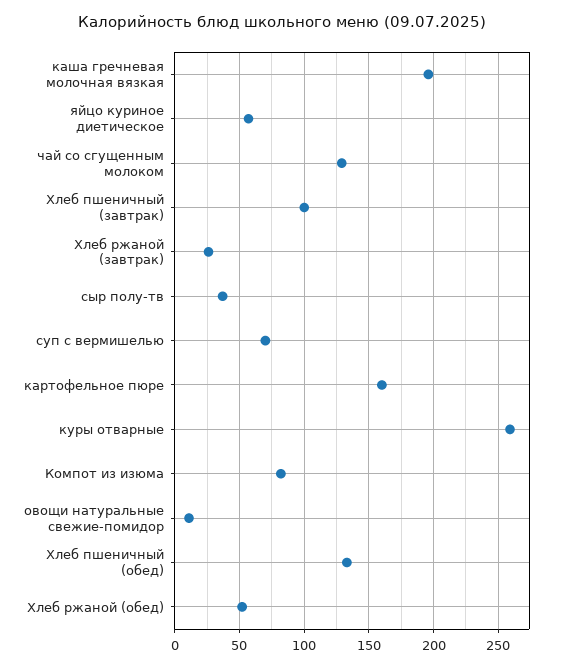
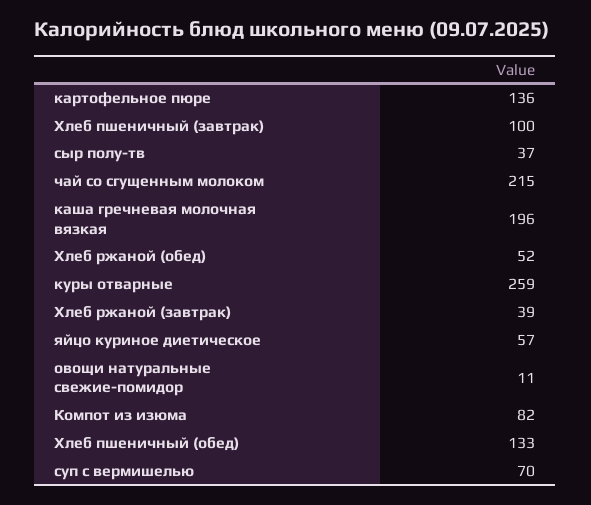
чай со сгущенным молоком: 130 -> 215
Хлеб ржаной (завтрак): 25 -> 39
картофельное пюре: 160 -> 136

